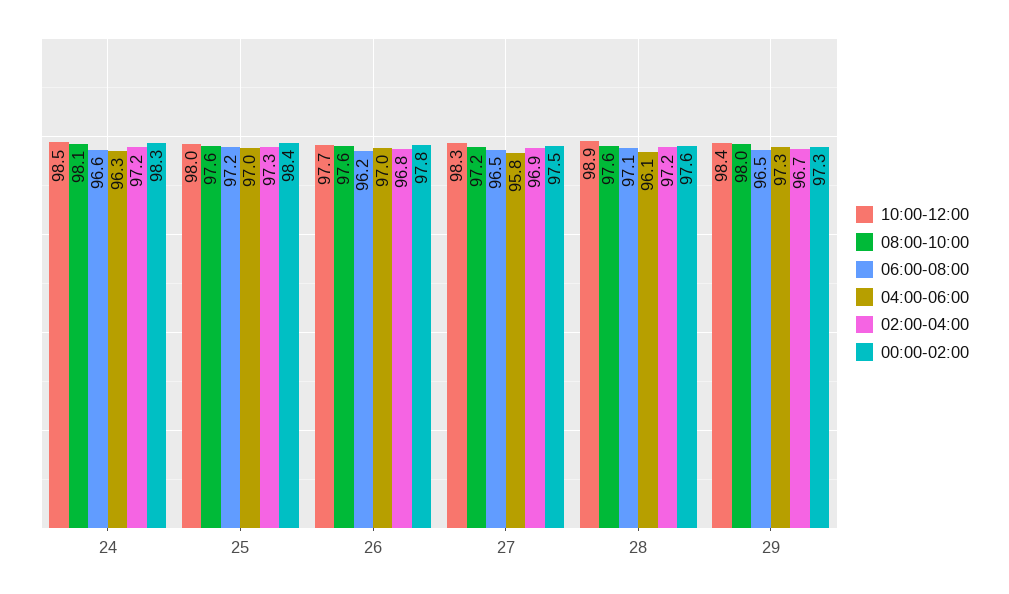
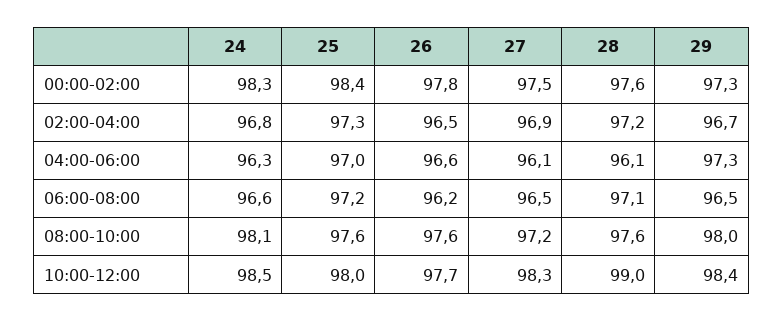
02:00-04:00, 24: 97.2 -> 96.8
04:00-06:00, 26: 97 -> 96.6
02:00-04:00, 26: 96.8 -> 96.5
04:00-06:00, 27: 95.8 -> 96.1
10:00-12:00, 28: 98.9 -> 99

